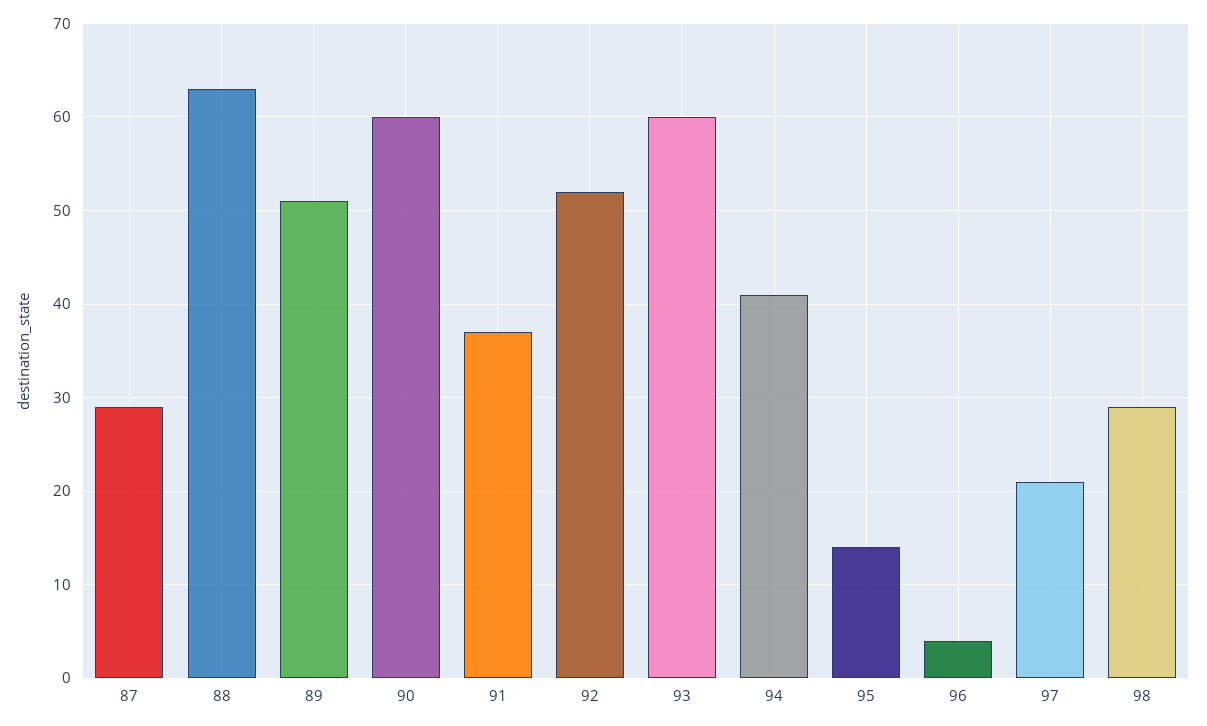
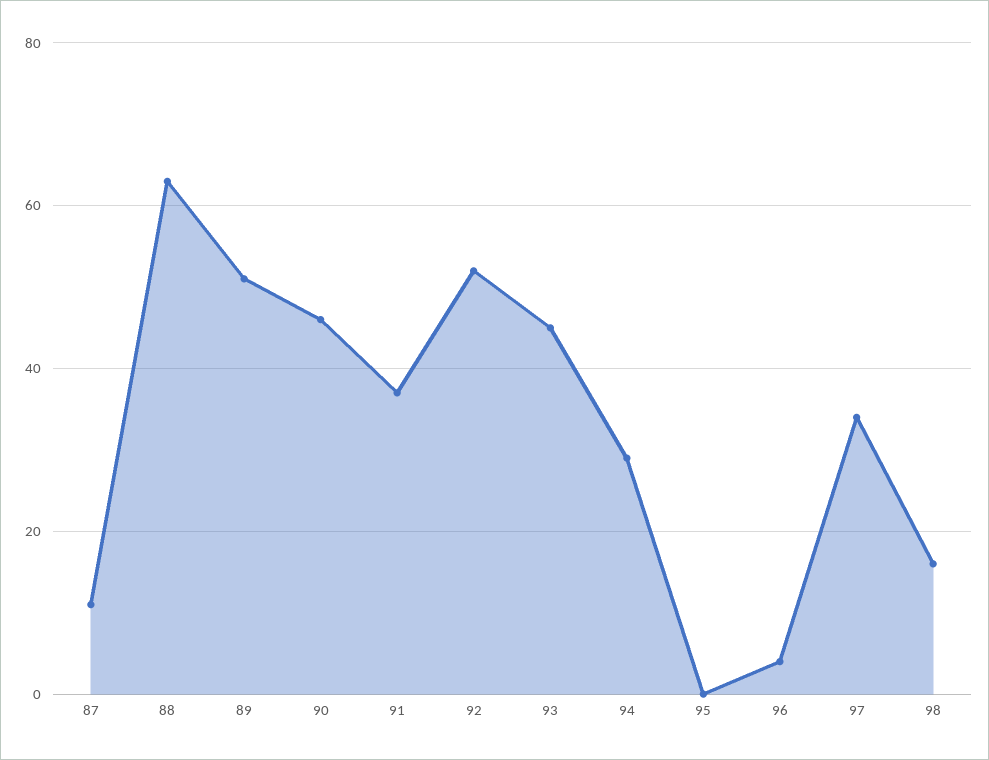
87: 29 -> 10
90: 60 -> 45
93: 60 -> 45
94: 41 -> 30
95: 14 -> 0
97: 21 -> 35
98: 29 -> 15

